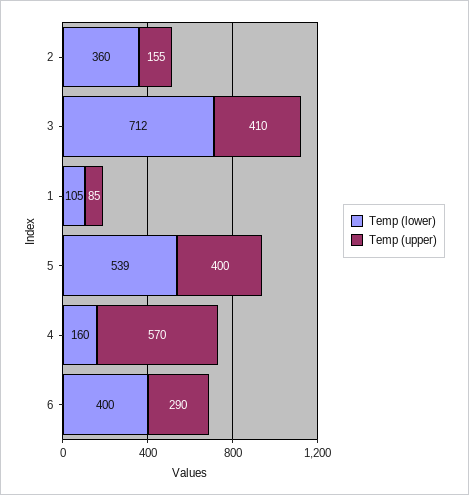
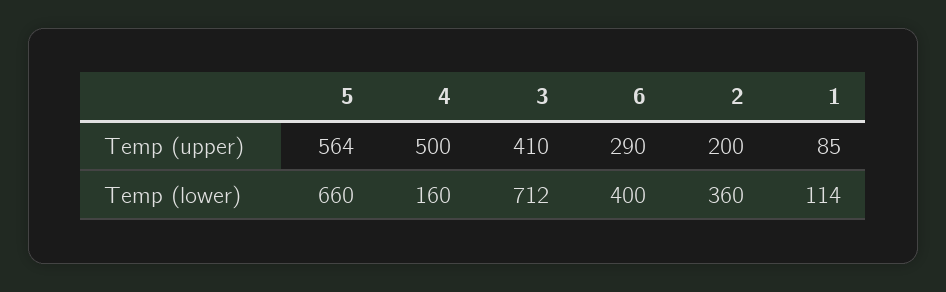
Temp (upper), 2: 155 -> 200
Temp (lower), 1: 105 -> 114
Temp (lower), 5: 539 -> 660
Temp (upper), 5: 400 -> 564
Temp (upper), 4: 570 -> 500

